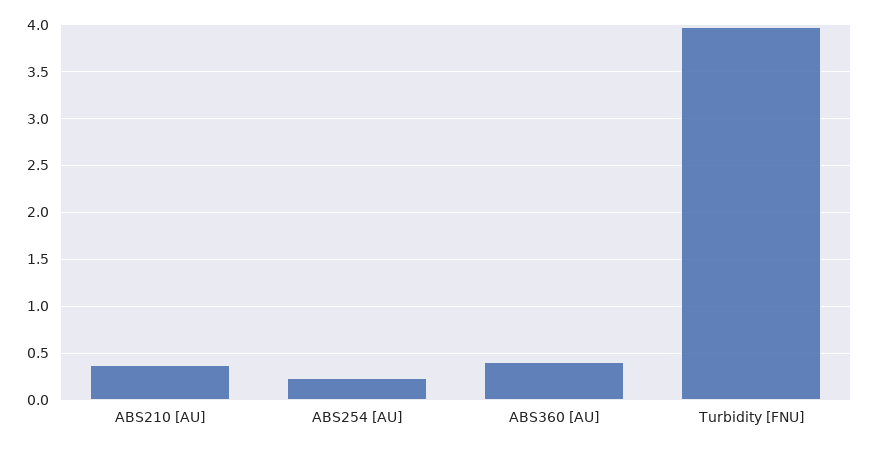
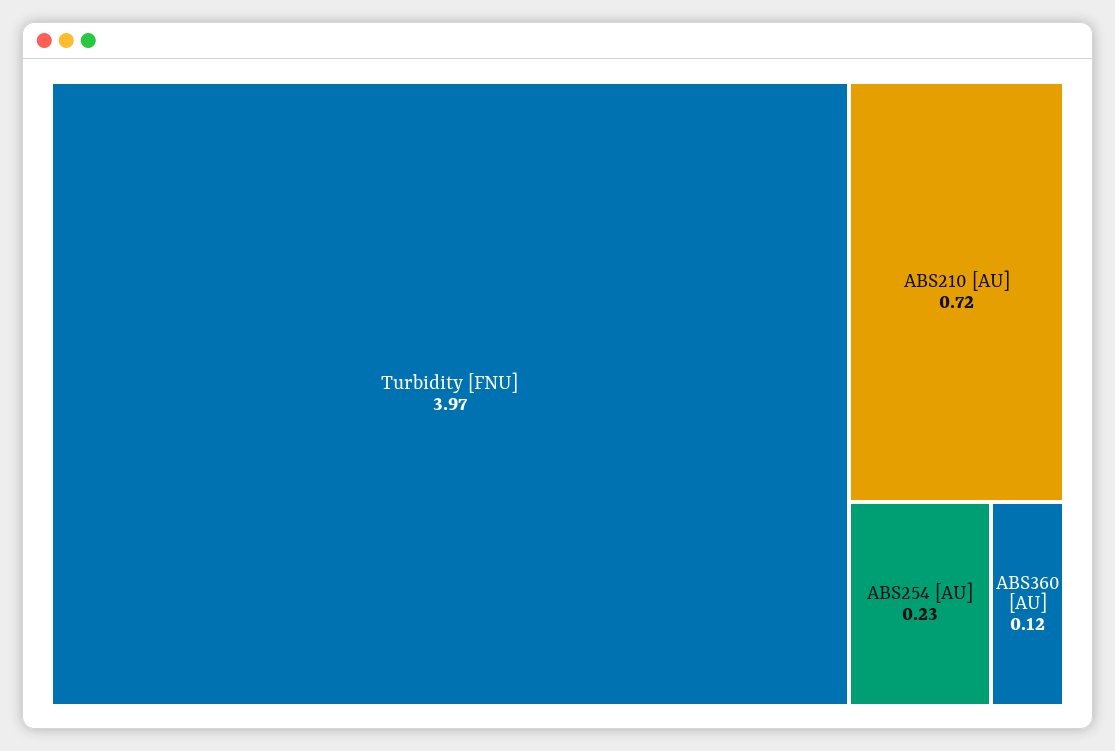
ABS210 [AU]: 0.4 -> 0.72
ABS360 [AU]: 0.4 -> 0.12

